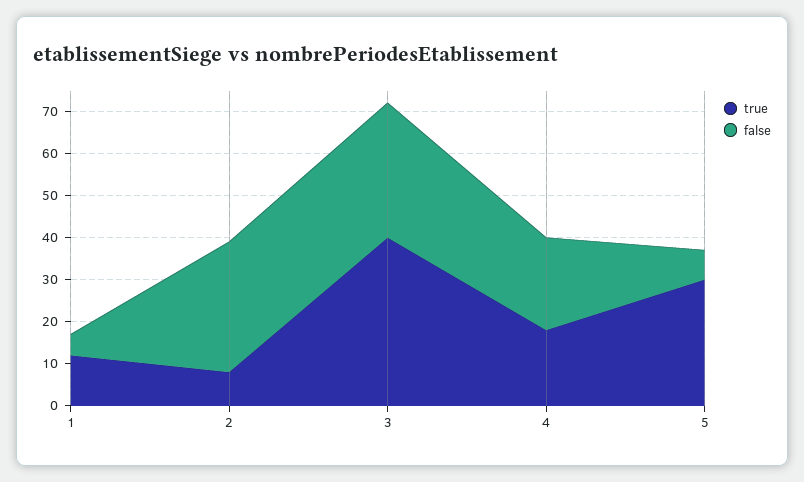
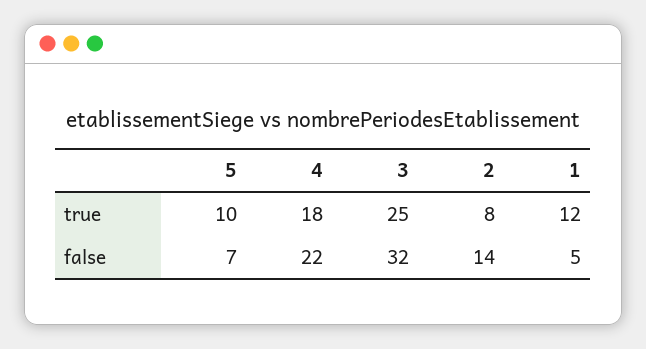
false, 2: 30 -> 14
true, 3: 40 -> 25
true, 5: 30 -> 10

